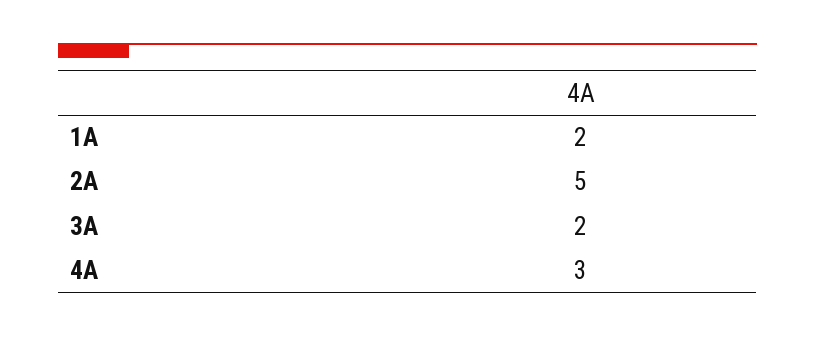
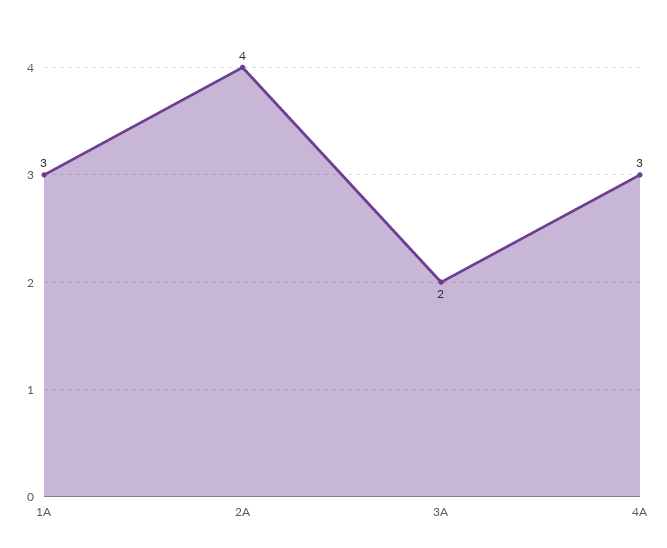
1A: 2 -> 3
2A: 5 -> 4

